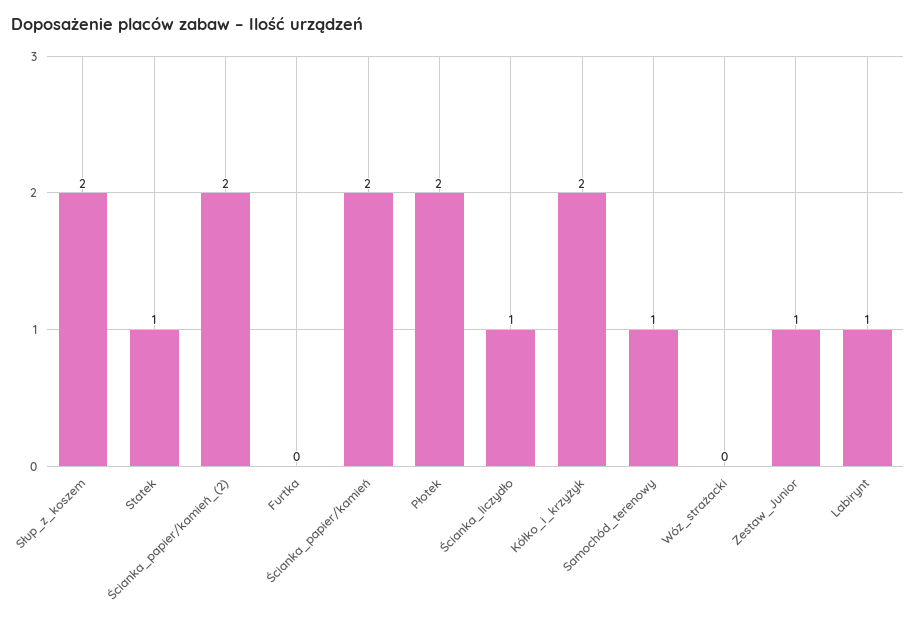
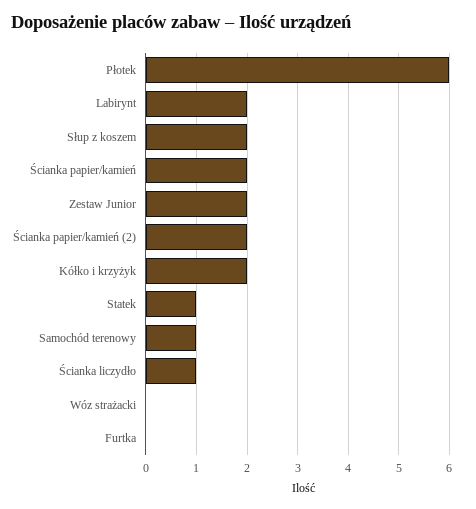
Płotek: 2 -> 6
Zestaw_Junior: 1 -> 2
Labirynt: 1 -> 2

